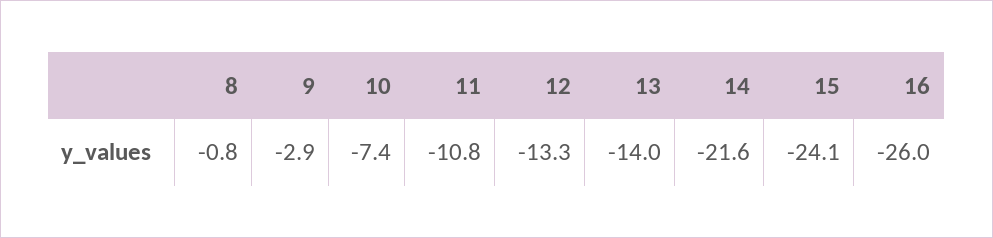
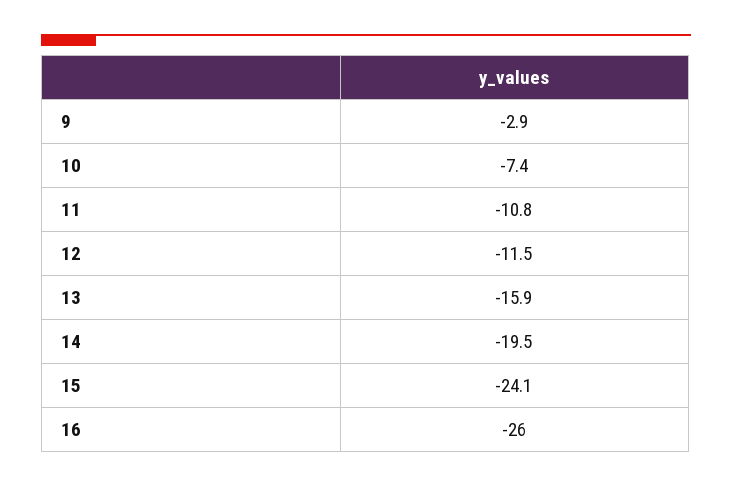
8: -0.8 -> none
12: -13.3 -> -11.5
13: -14 -> -15.9
14: -21.6 -> -19.5

